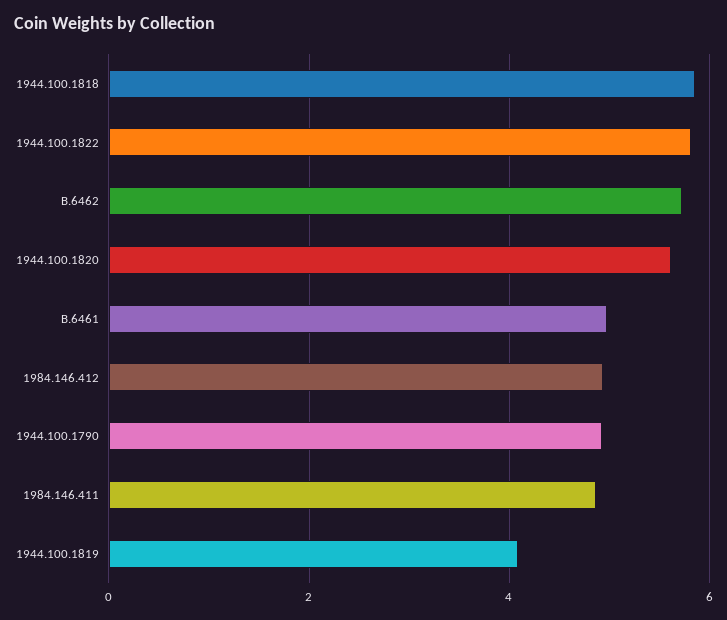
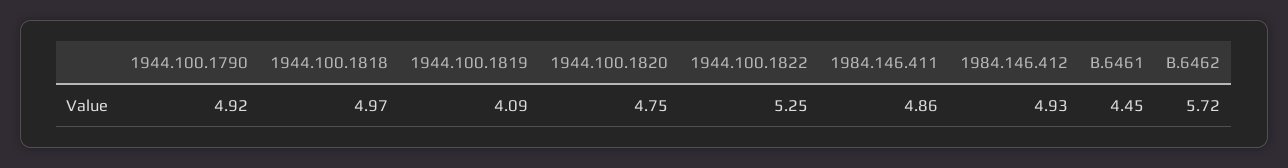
1944.100.1818: 5.8 -> 4.97
1944.100.1822: 5.8 -> 5.25
1944.100.1820: 5.6 -> 4.75
B.6461: 5 -> 4.45

